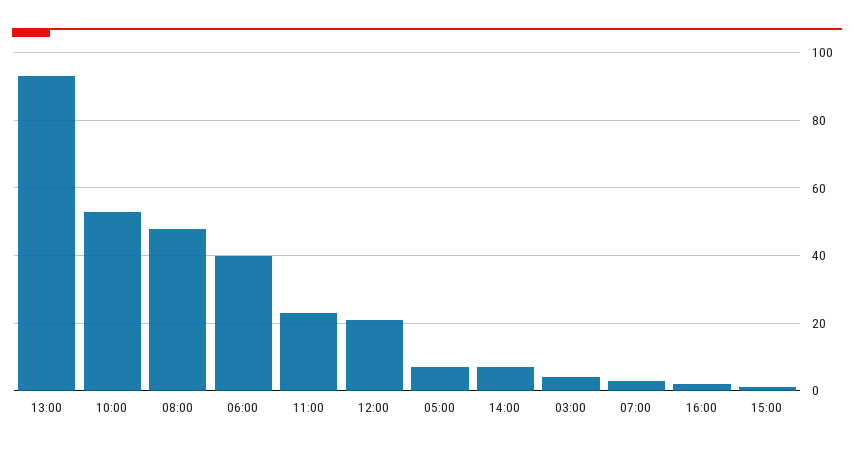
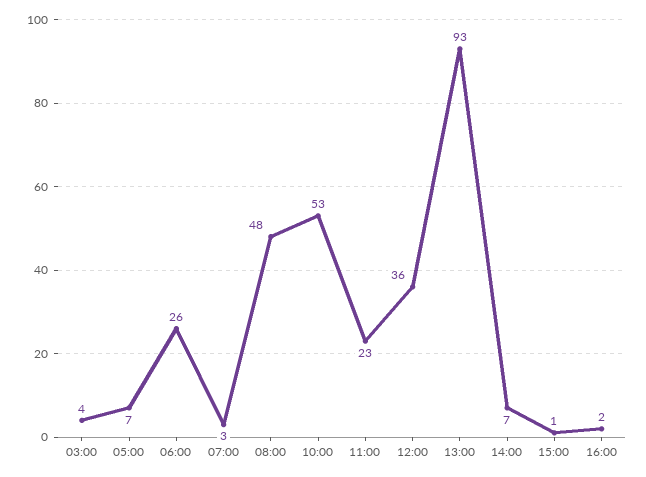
06:00: 40 -> 26
12:00: 20 -> 36

